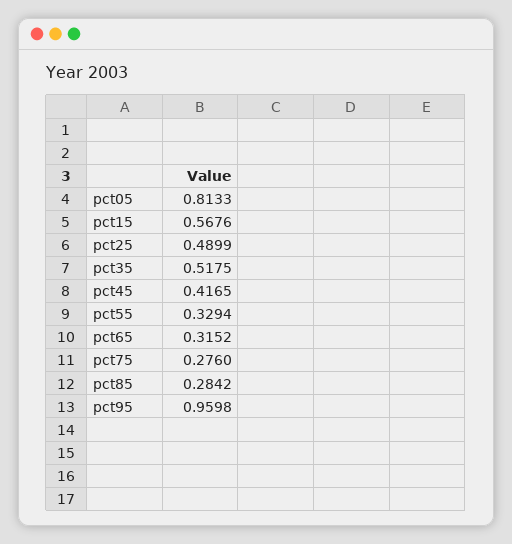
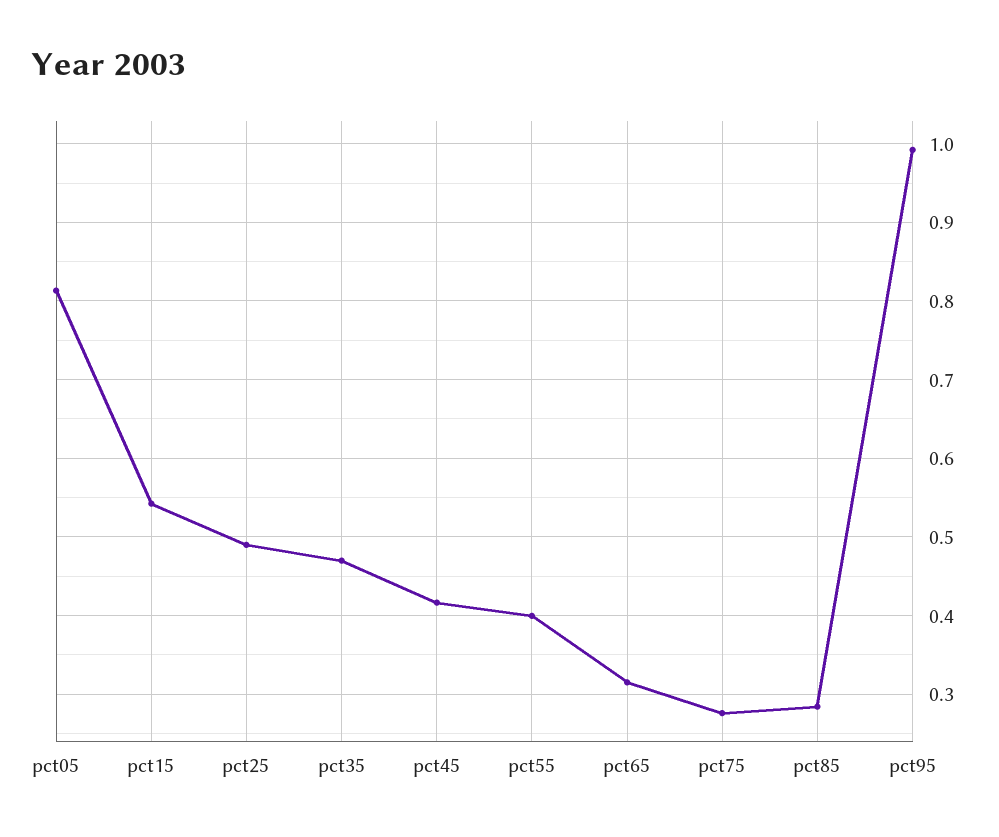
pct15: 0.5676 -> 0.54
pct35: 0.5175 -> 0.47
pct55: 0.3294 -> 0.4
pct95: 0.9598 -> 0.99

